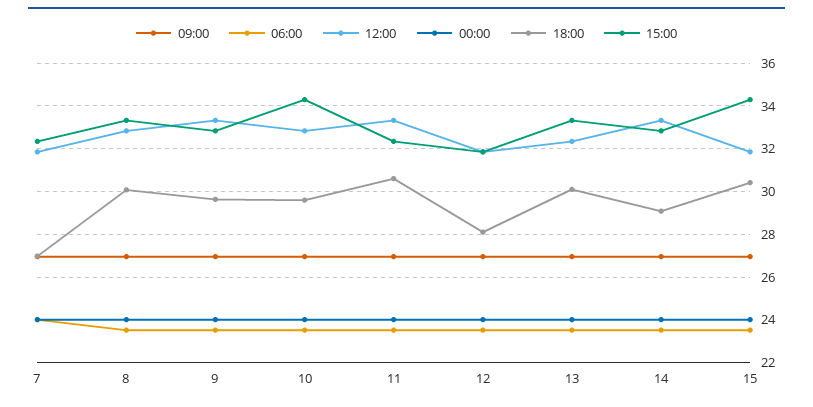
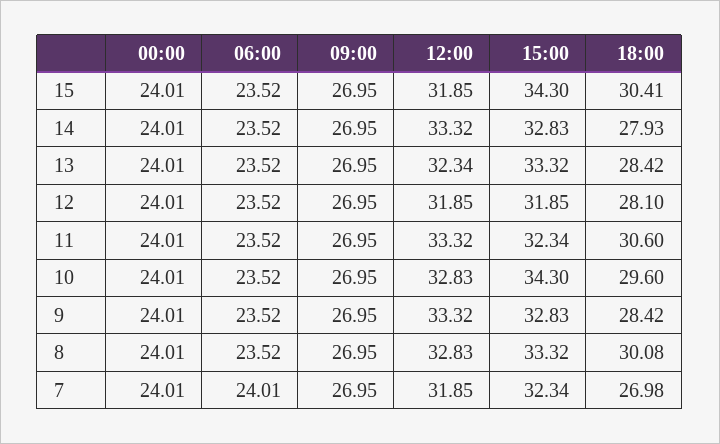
18:00, 9: 29.5 -> 28.42
18:00, 13: 30 -> 28.42
18:00, 14: 29 -> 27.93

